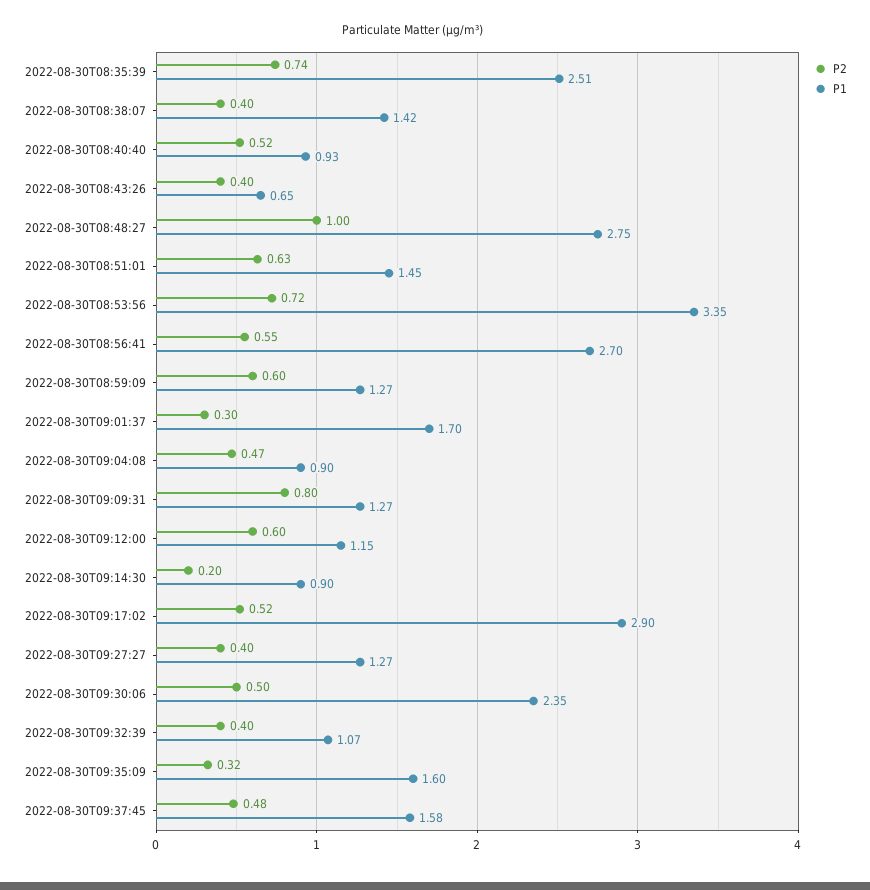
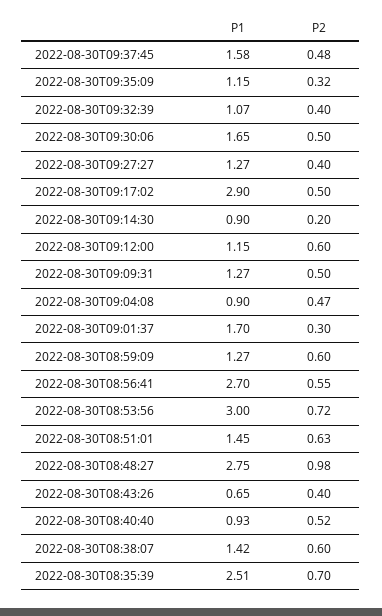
P2, 2022-08-30T08:35:39: 0.74 -> 0.7
P2, 2022-08-30T08:38:07: 0.4 -> 0.6
P2, 2022-08-30T08:48:27: 1 -> 0.98
P1, 2022-08-30T08:53:56: 3.35 -> 3
P2, 2022-08-30T09:09:31: 0.8 -> 0.5
P2, 2022-08-30T09:17:02: 0.52 -> 0.5
P1, 2022-08-30T09:30:06: 2.35 -> 1.65
P1, 2022-08-30T09:35:09: 1.6 -> 1.15

